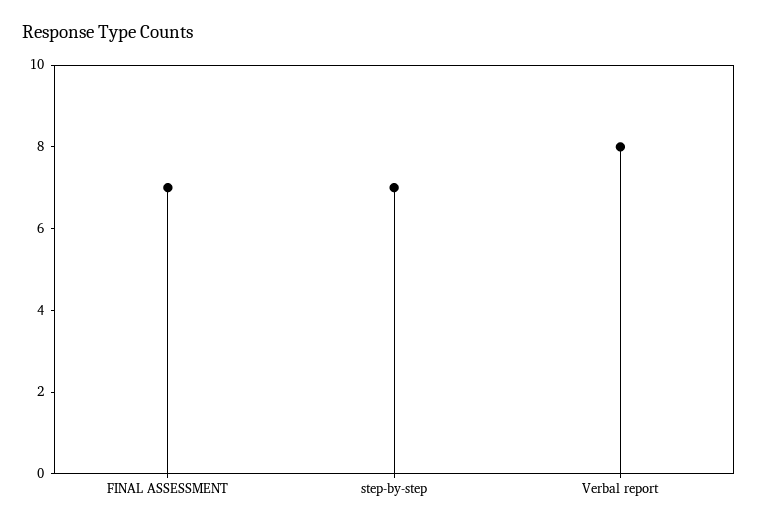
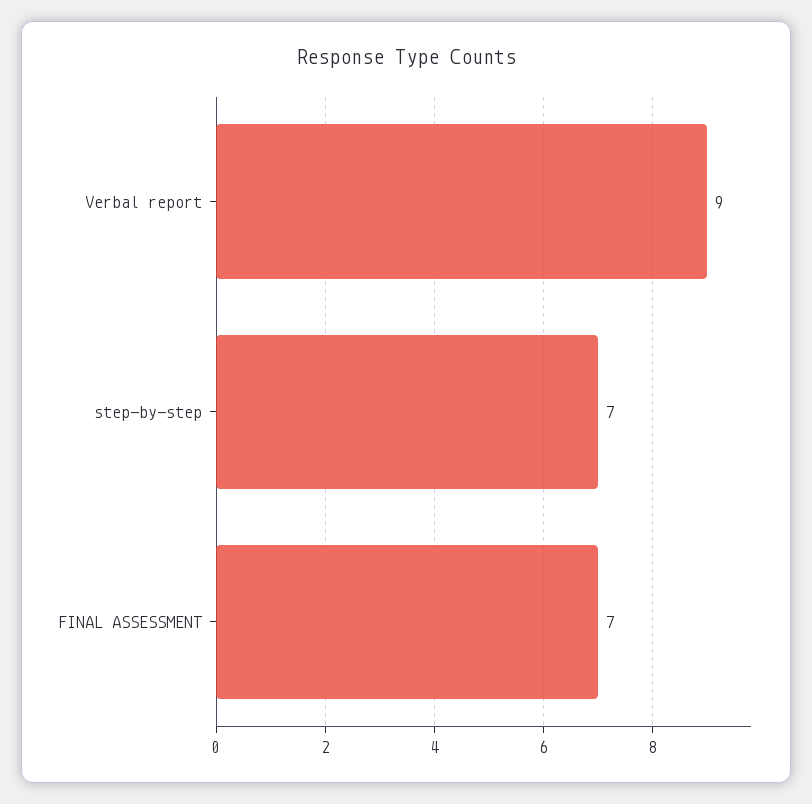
Verbal report: 8 -> 9

